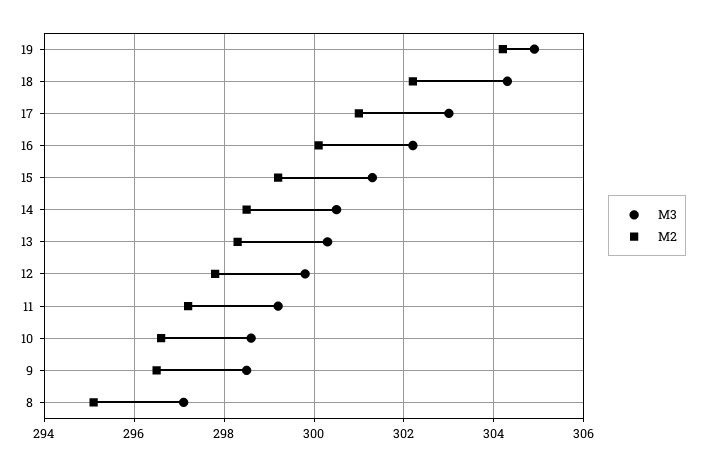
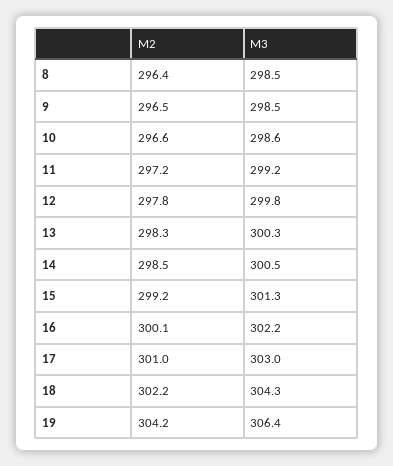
M3, 19: 305 -> 306.4
M3, 8: 297 -> 298.5
M2, 8: 295 -> 296.4

